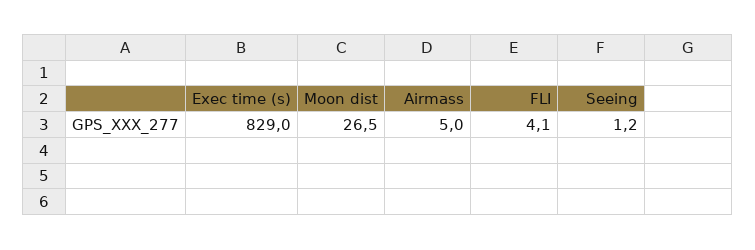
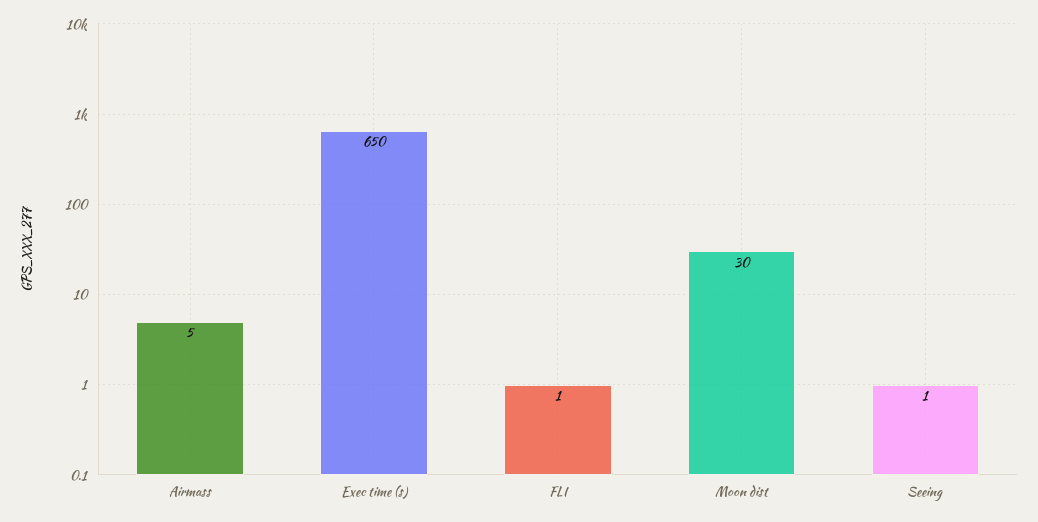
Exec time (s): 829 -> 650
Moon dist: 26.5 -> 30
FLI: 4.1 -> 1

